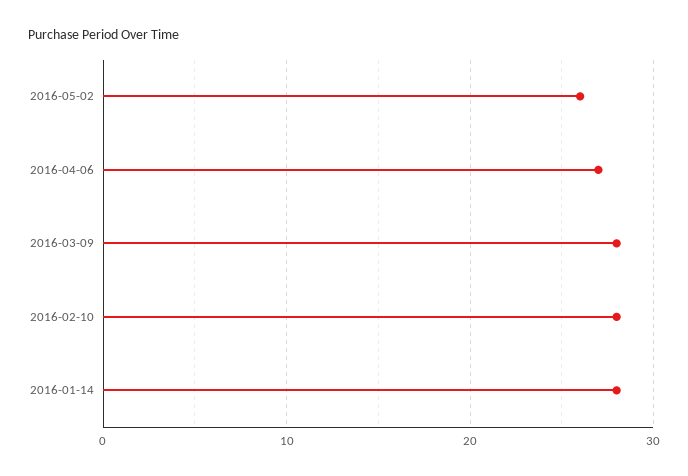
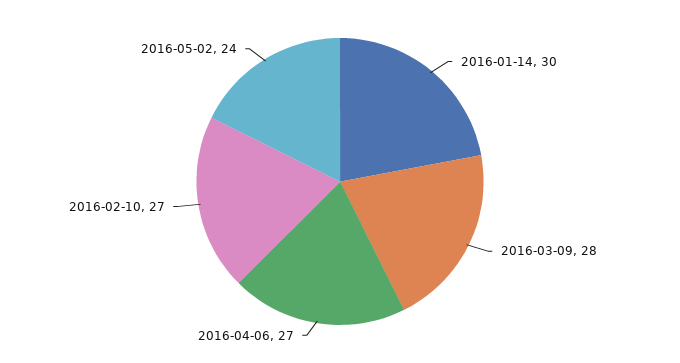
2016-05-02: 26 -> 24
2016-02-10: 28 -> 27
2016-01-14: 28 -> 30

